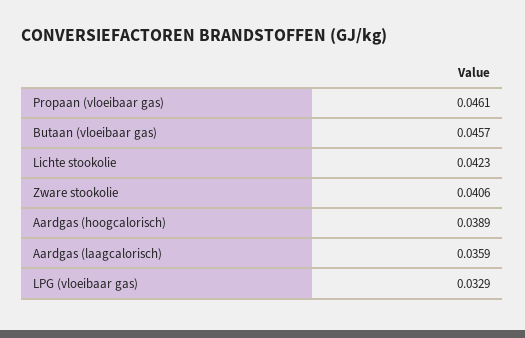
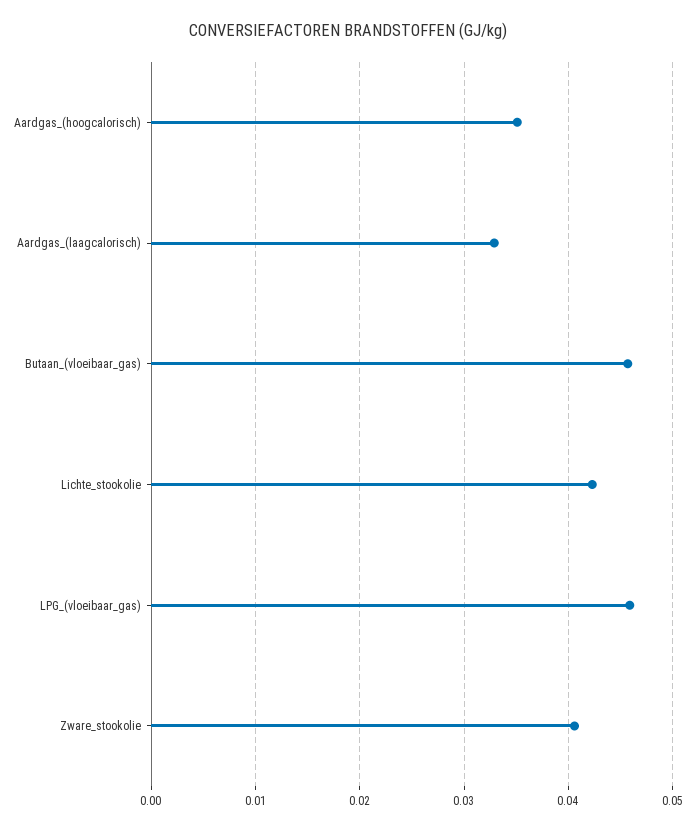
Propaan (vloeibaar gas): 0.0461 -> none
Aardgas (hoogcalorisch): 0.0389 -> 0.035
Aardgas (laagcalorisch): 0.0359 -> 0.033
LPG (vloeibaar gas): 0.0329 -> 0.046

